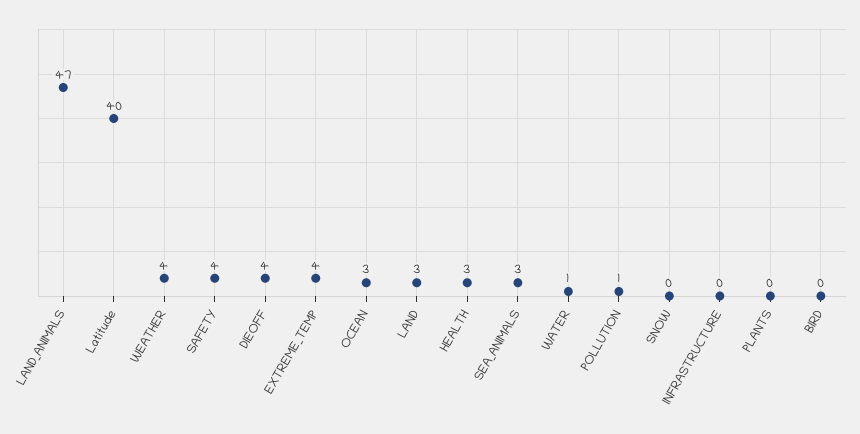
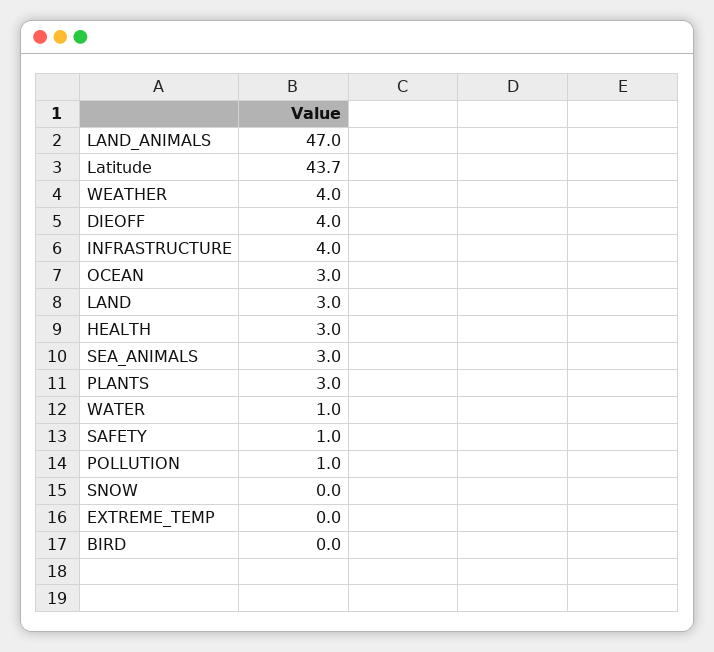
Latitude: 40 -> 43.7
SAFETY: 4 -> 1
EXTREME_TEMP: 4 -> 0
INFRASTRUCTURE: 0 -> 4
PLANTS: 0 -> 3

